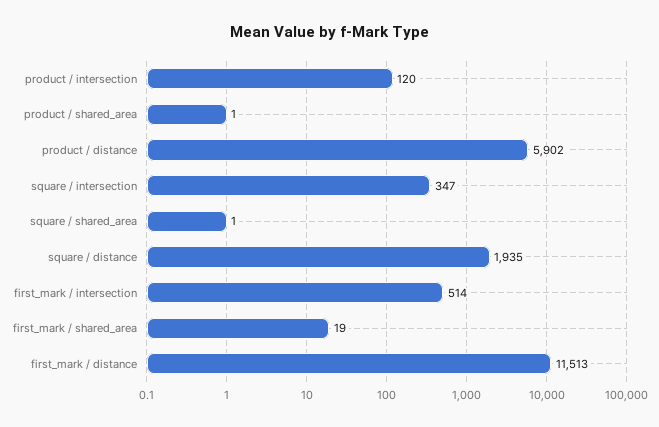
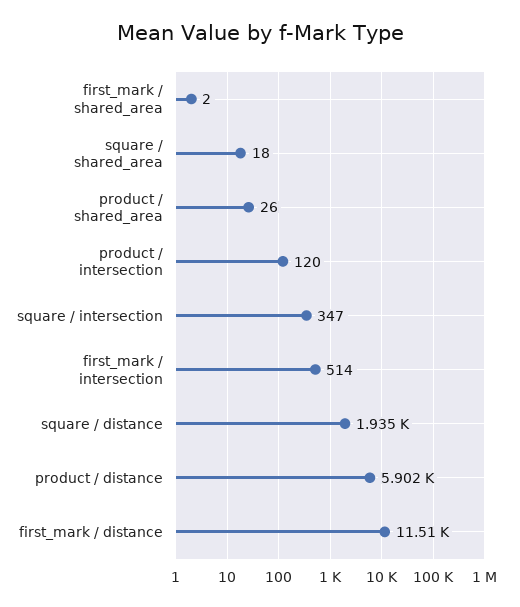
product / shared_area: 1 -> 26
square / shared_area: 1 -> 18
first_mark / shared_area: 19 -> 2

